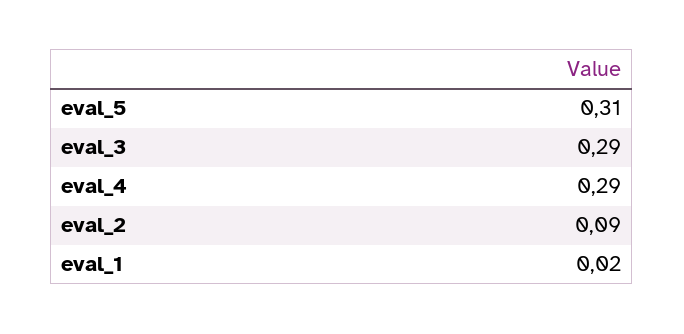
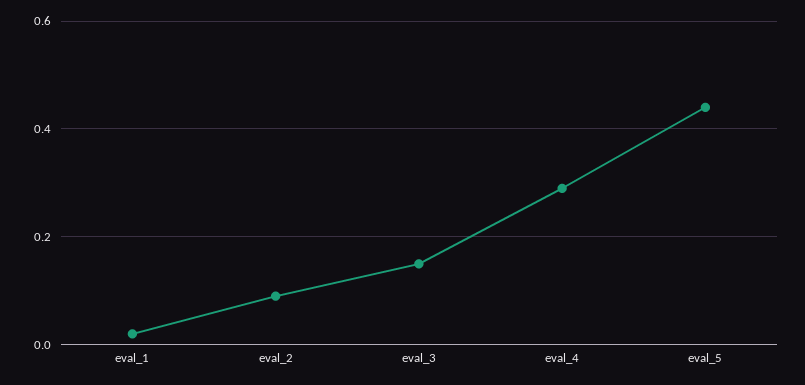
eval_5: 0.31 -> 0.45
eval_3: 0.29 -> 0.15

